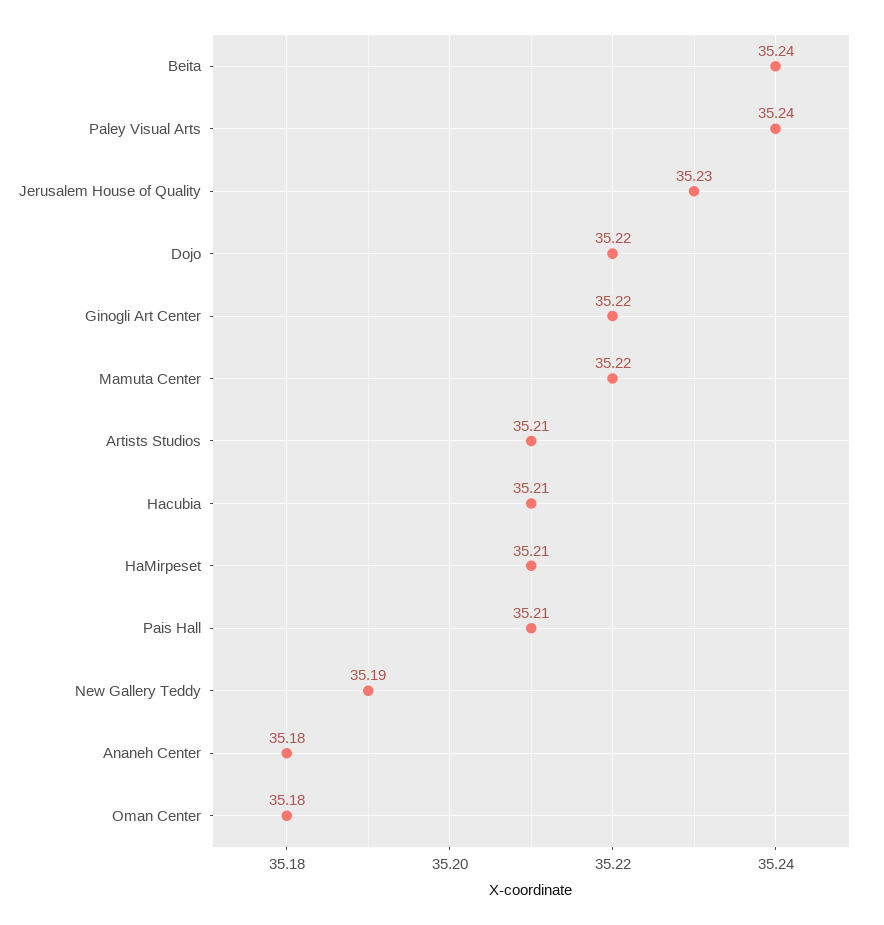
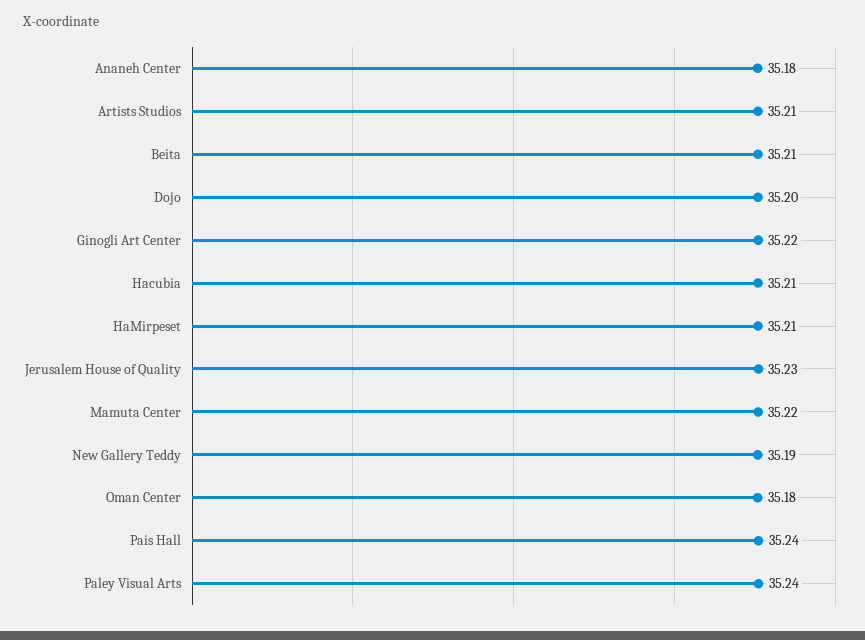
Beita: 35.24 -> 35.21
Dojo: 35.22 -> 35.2
Pais Hall: 35.21 -> 35.24

